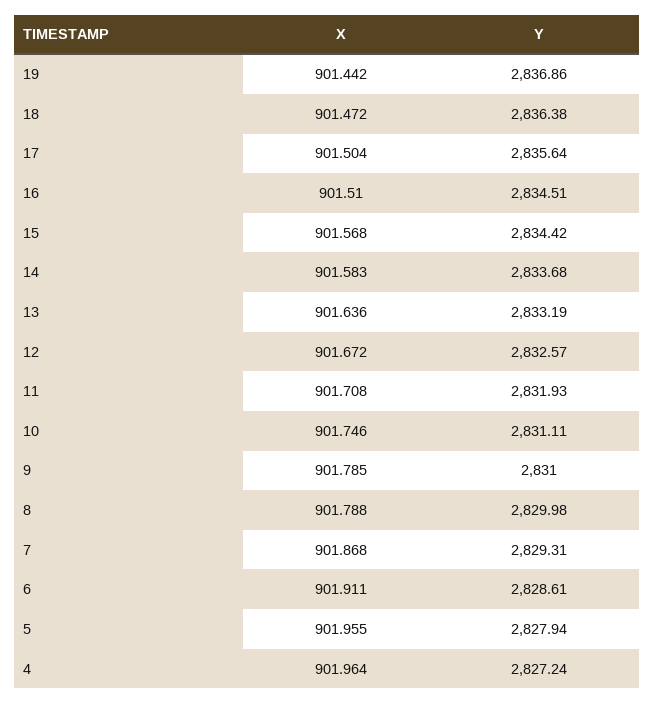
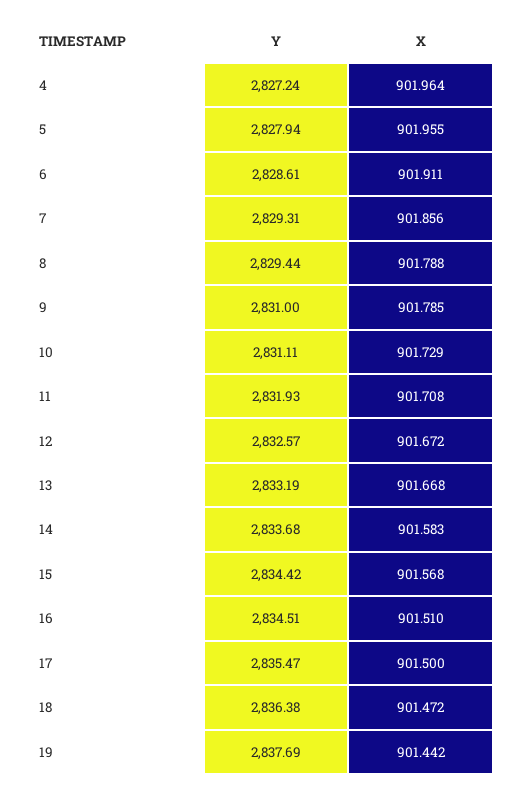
Y, 19: 2836.86 -> 2837.69
X, 17: 901.504 -> 901.5
Y, 17: 2835.64 -> 2835.47
X, 13: 901.636 -> 901.668
X, 10: 901.746 -> 901.729
Y, 8: 2829.98 -> 2829.44
X, 7: 901.868 -> 901.856

